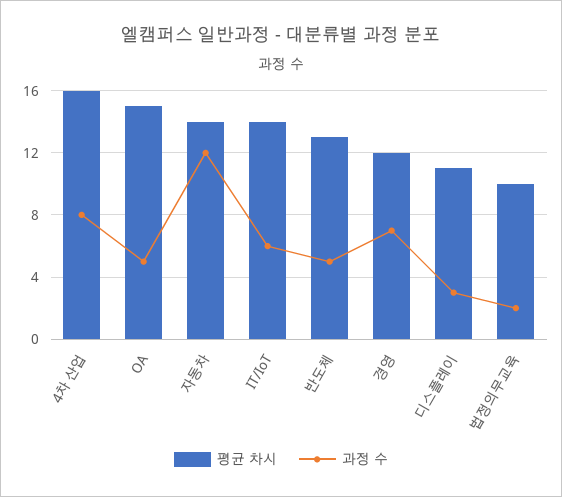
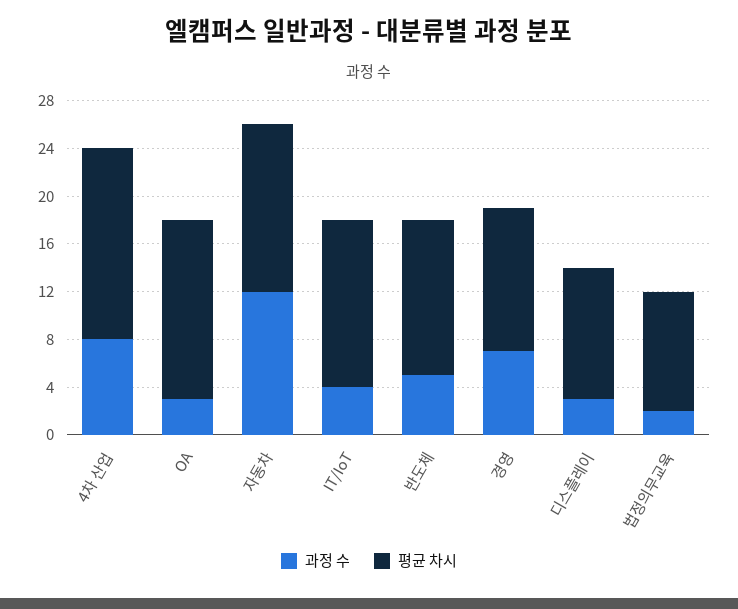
과정 수, OA: 5 -> 3
과정 수, IT/IoT: 6 -> 4

